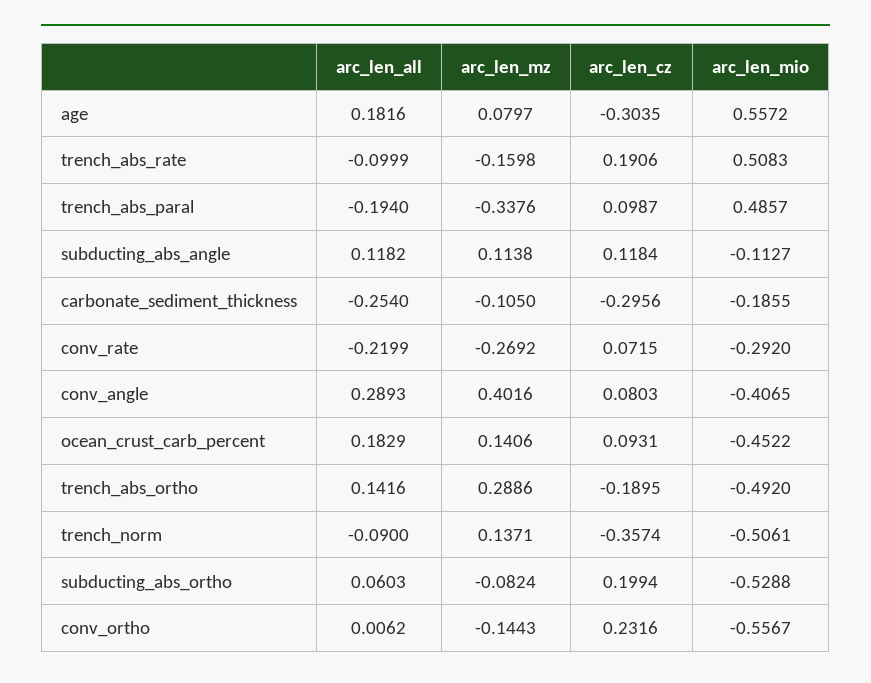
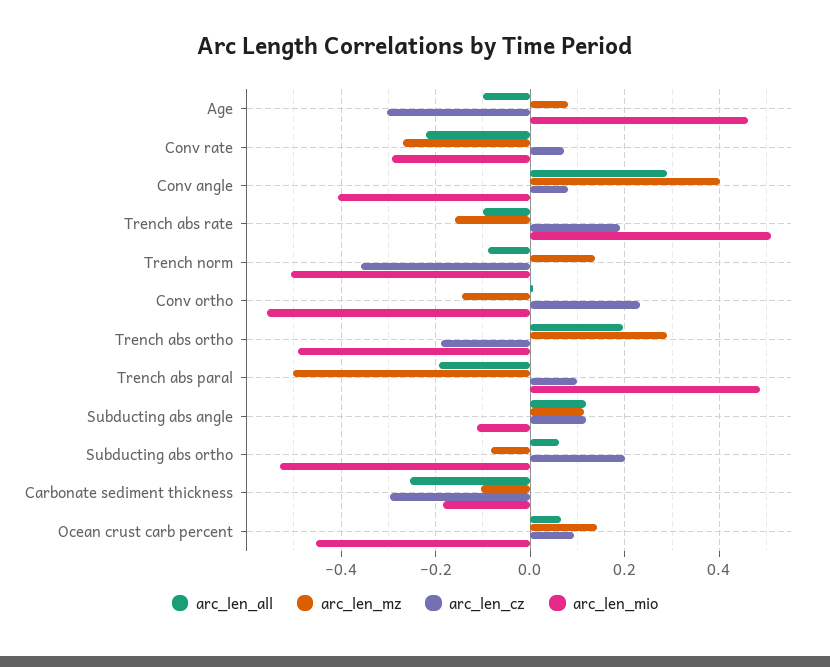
arc_len_all, age: 0.1816 -> -0.1
arc_len_mio, age: 0.5572 -> 0.46
arc_len_mz, trench_abs_paral: -0.3376 -> -0.5
arc_len_all, ocean_crust_carb_percent: 0.1829 -> 0.06
arc_len_all, trench_abs_ortho: 0.1416 -> 0.2

